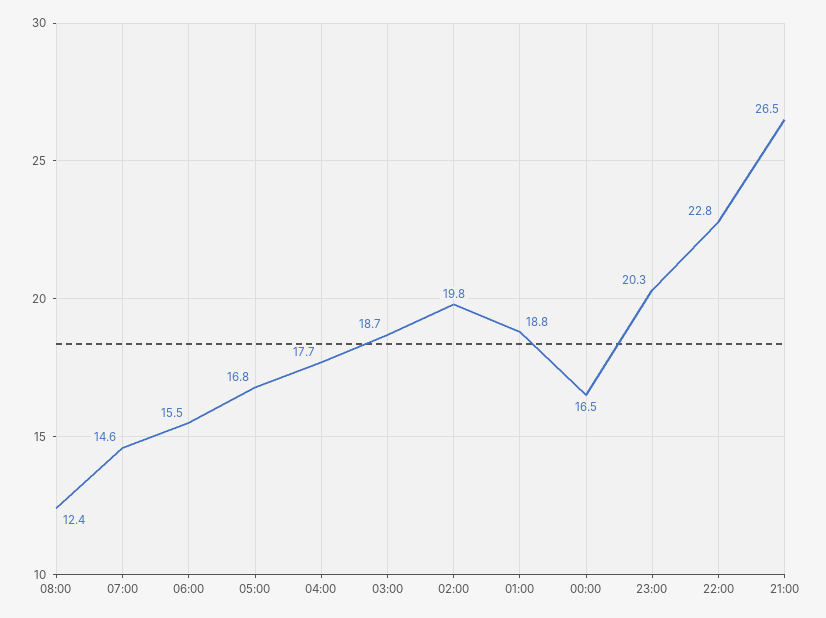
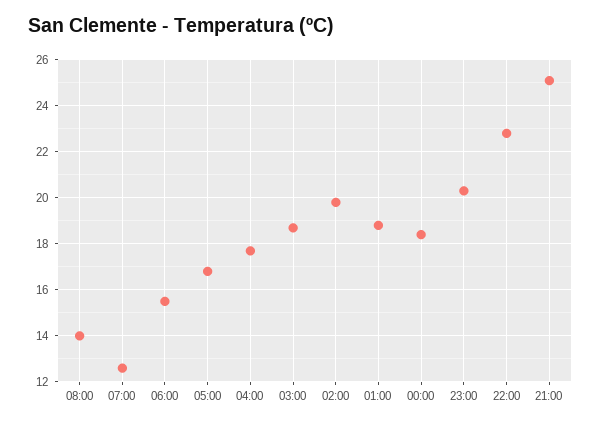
08:00: 12.4 -> 14
07:00: 14.6 -> 12.5
00:00: 16.5 -> 18.5
21:00: 26.5 -> 25

